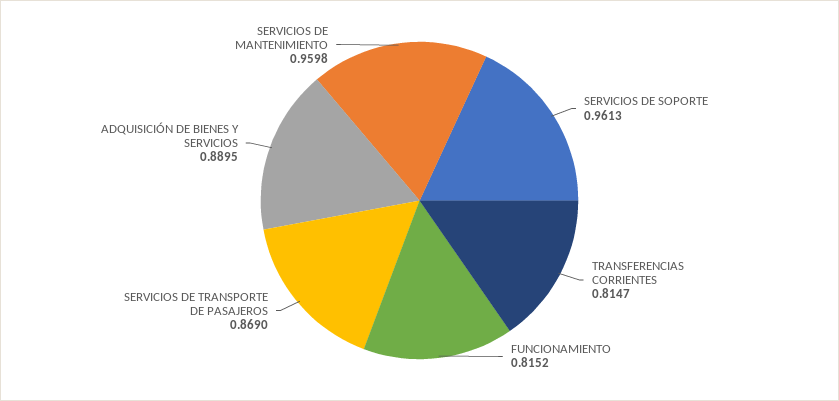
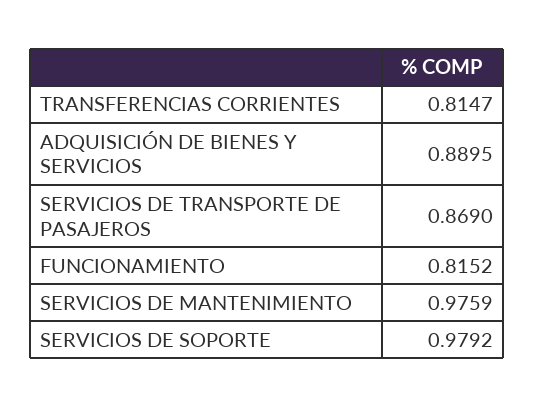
SERVICIOS DE SOPORTE: 0.9613 -> 0.9792
SERVICIOS DE MANTENIMIENTO: 0.9598 -> 0.9759

